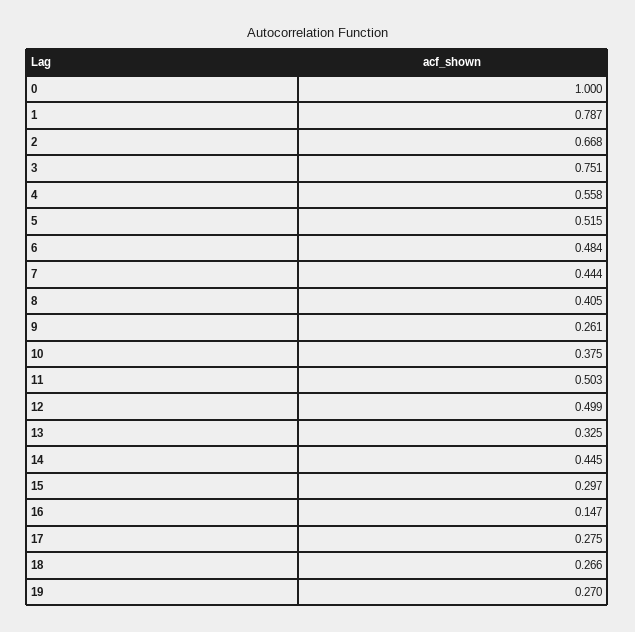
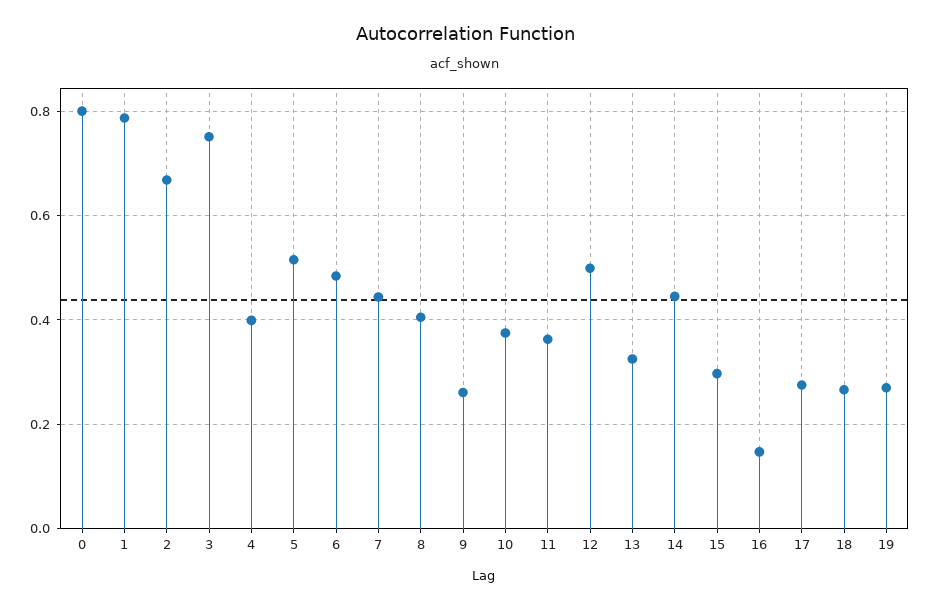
0: 1 -> 0.8
4: 0.558 -> 0.4
11: 0.503 -> 0.36

